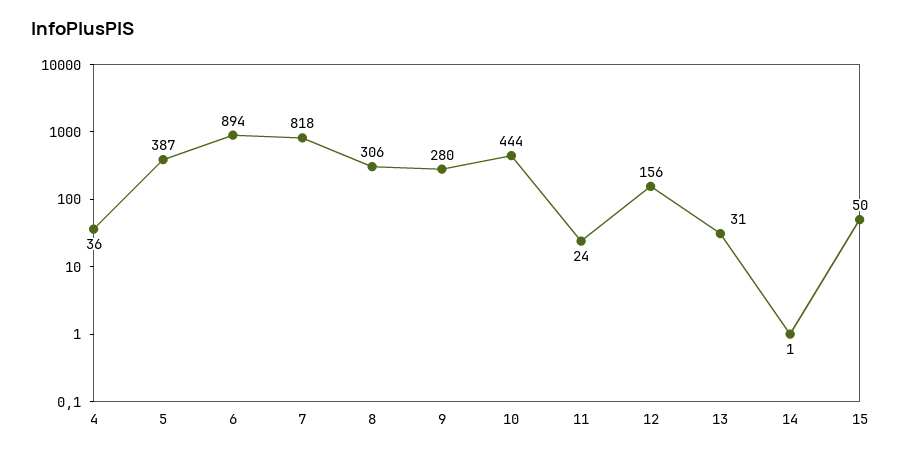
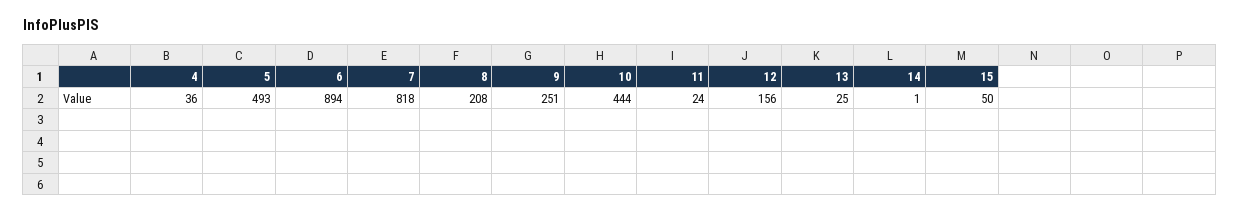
5: 387 -> 493
8: 306 -> 208
9: 280 -> 251
13: 31 -> 25

